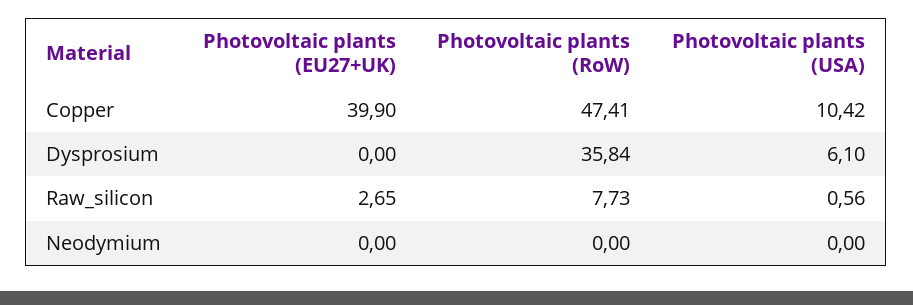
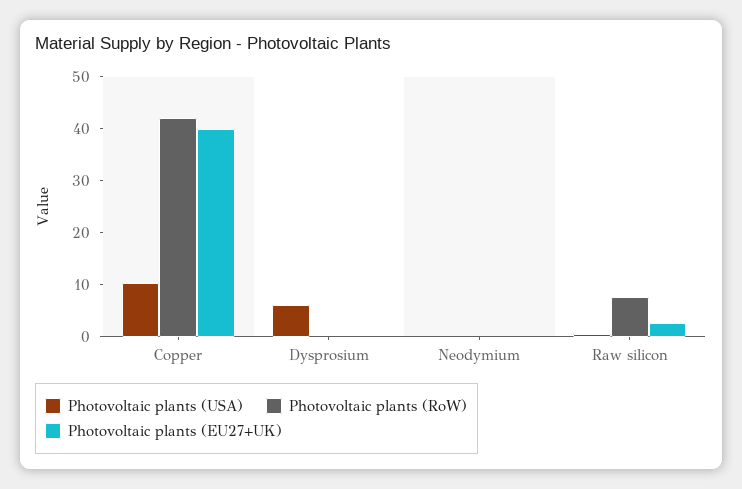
Photovoltaic plants (RoW), Copper: 47.41 -> 42
Photovoltaic plants (RoW), Dysprosium: 35.84 -> 0

